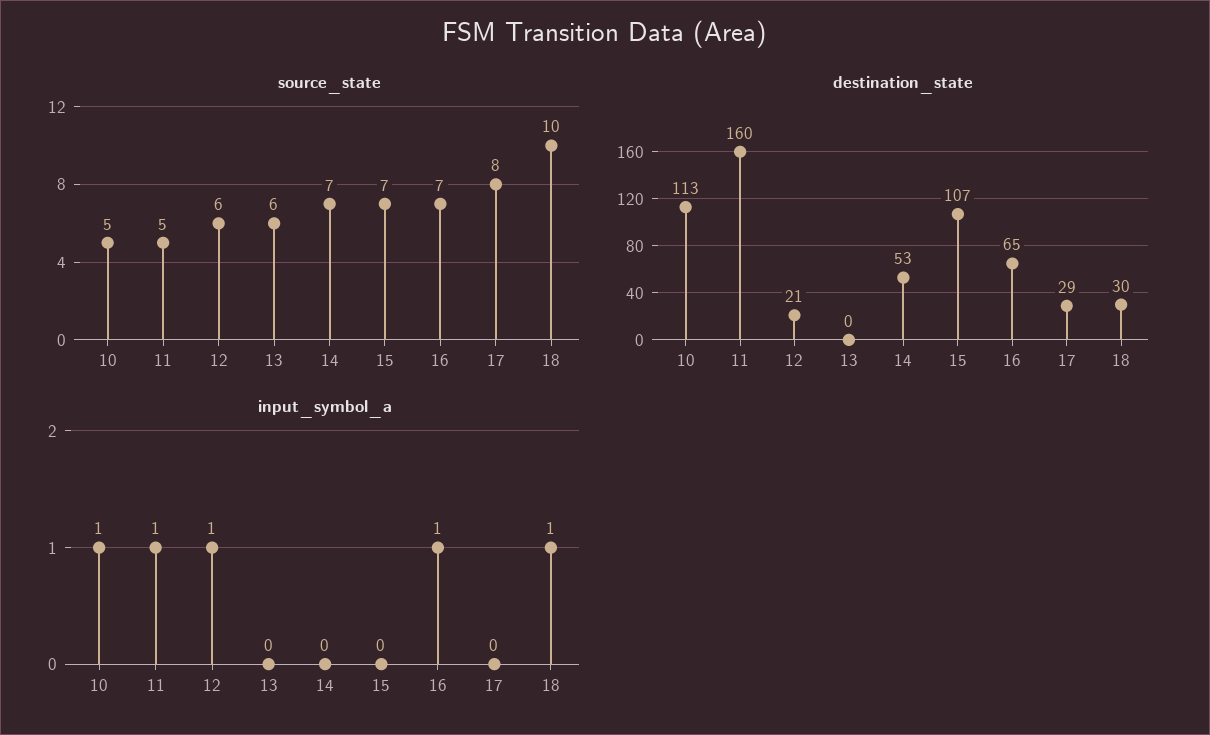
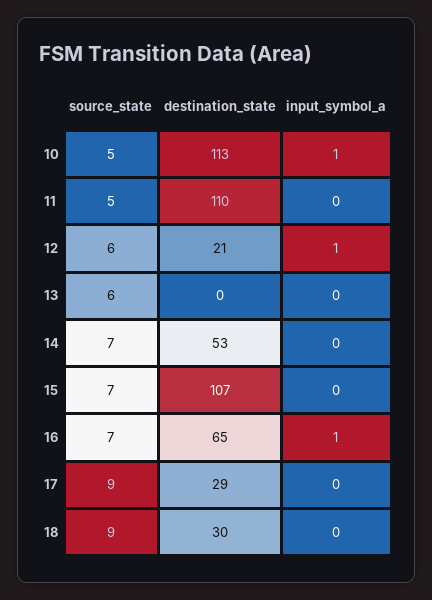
source_state, 17: 8 -> 9
source_state, 18: 10 -> 9
destination_state, 11: 160 -> 110
input_symbol_a, 11: 1 -> 0
input_symbol_a, 18: 1 -> 0

